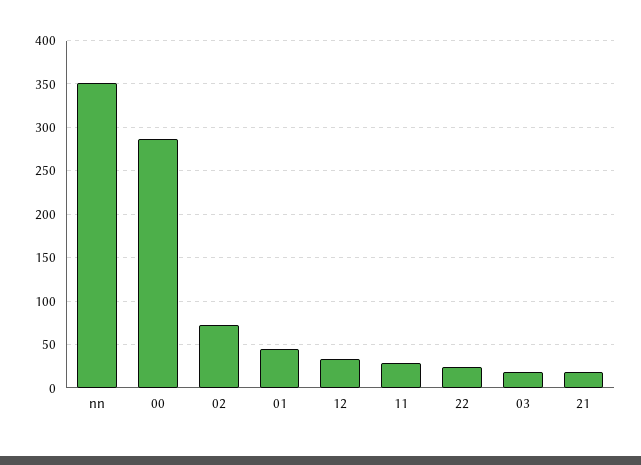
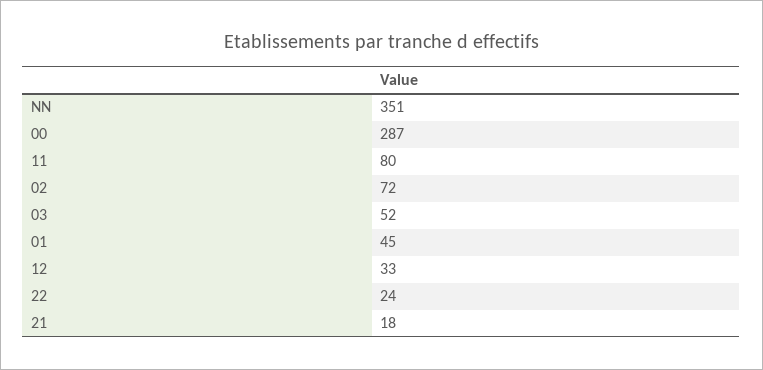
11: 30 -> 80
03: 20 -> 52

